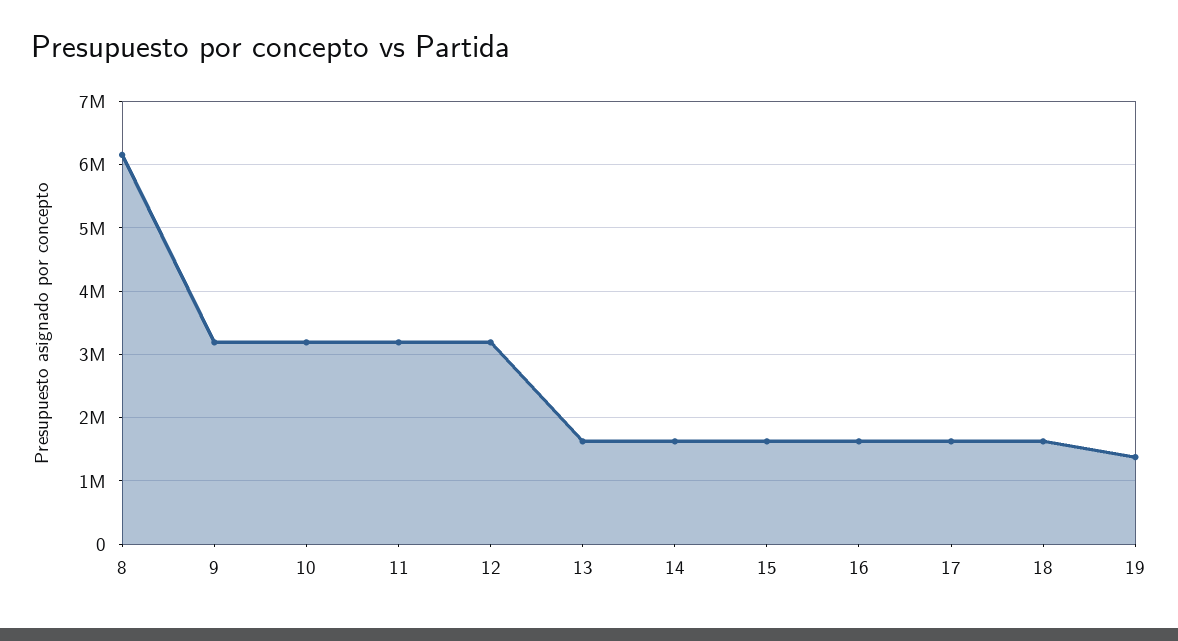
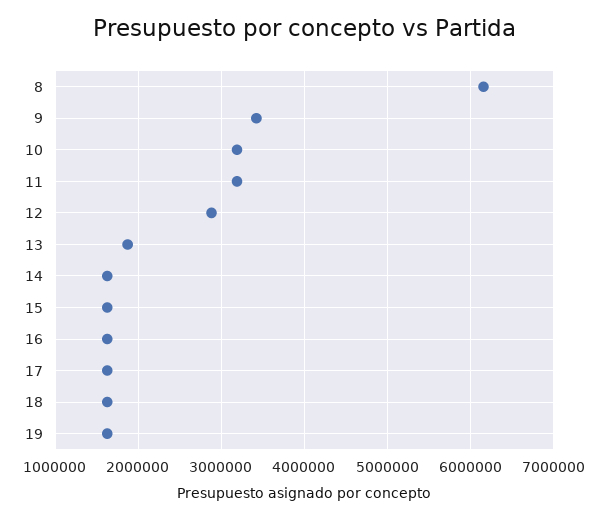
9: 3200000 -> 3400000
12: 3200000 -> 2900000
13: 1600000 -> 1900000
19: 1400000 -> 1600000

